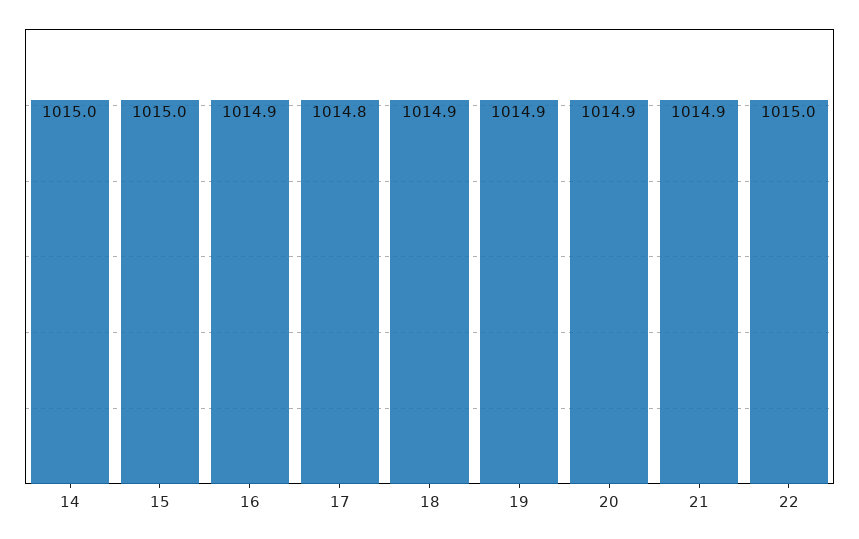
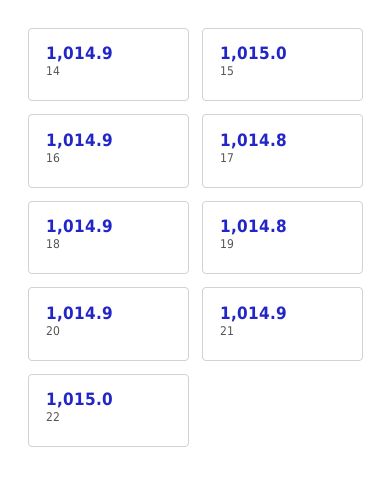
14: 1015 -> 1014.9
19: 1014.9 -> 1014.8

